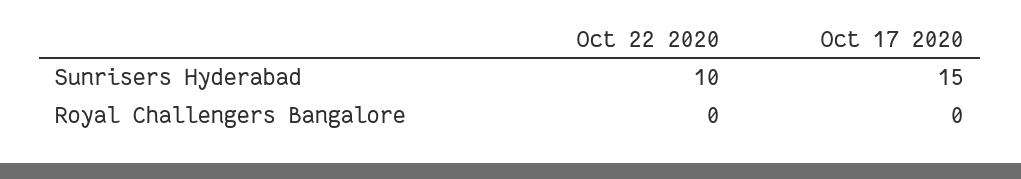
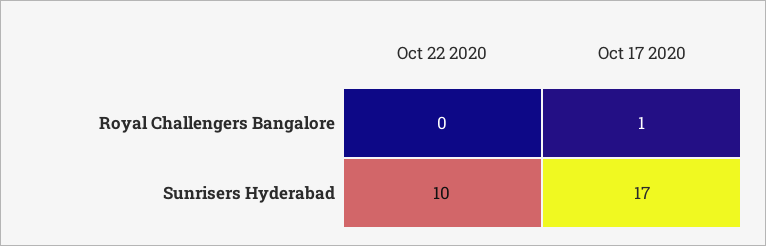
Oct 17 2020, Sunrisers Hyderabad: 15 -> 17
Oct 17 2020, Royal Challengers Bangalore: 0 -> 1

